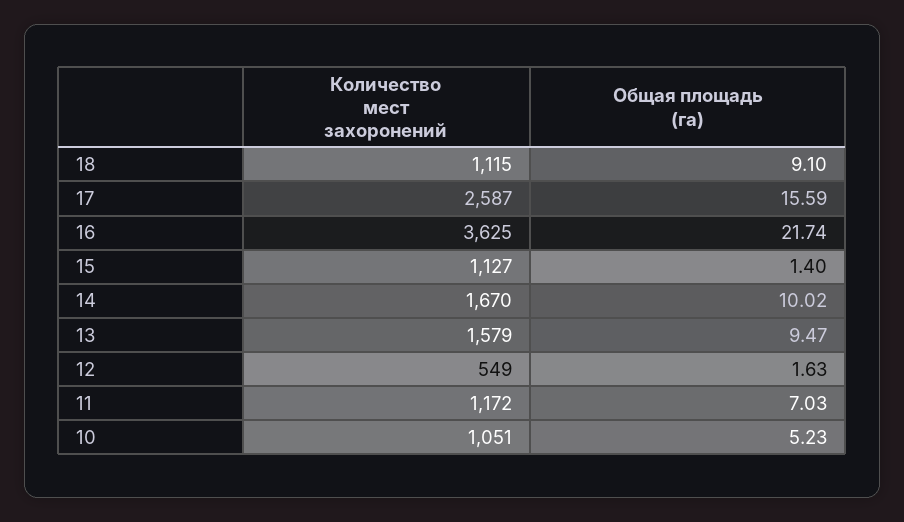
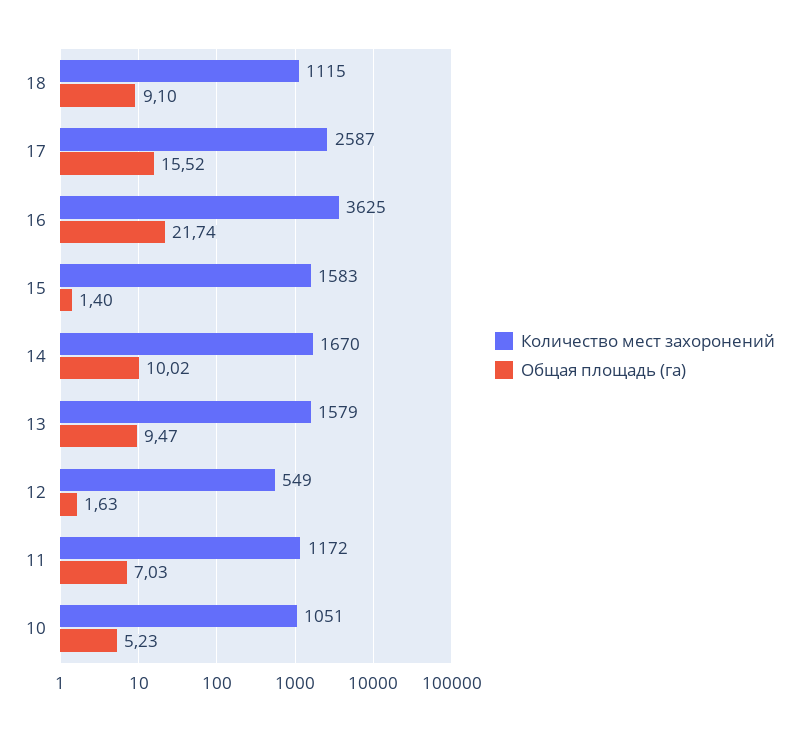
Общая площадь (га), 17: 15.59 -> 15.52
Количество мест захоронений, 15: 1127 -> 1583

